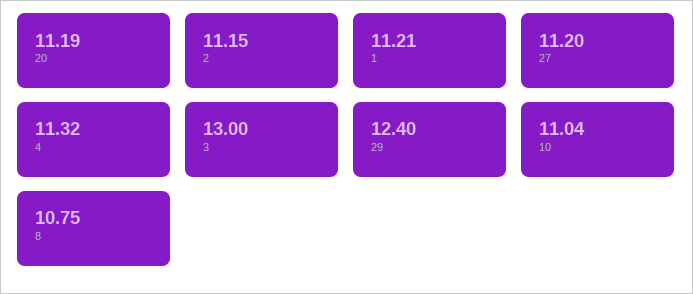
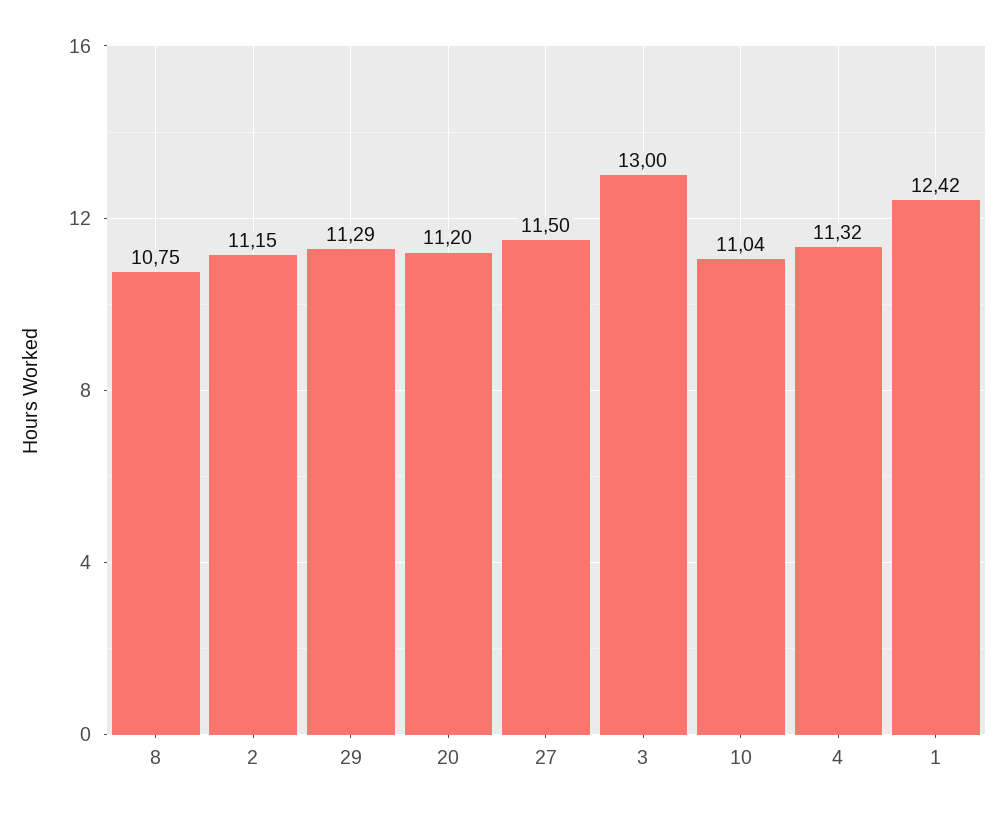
20: 11.19 -> 11.2
1: 11.21 -> 12.42
27: 11.2 -> 11.5
29: 12.4 -> 11.29

